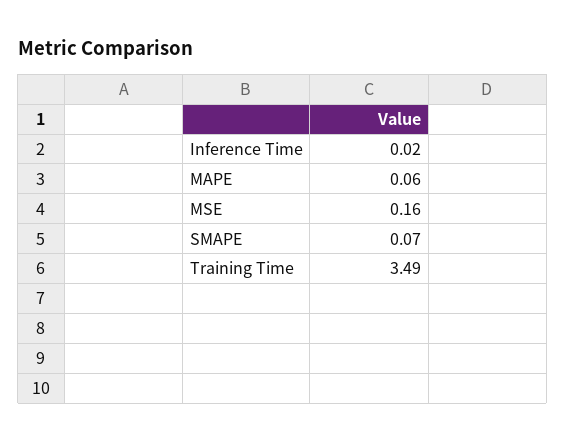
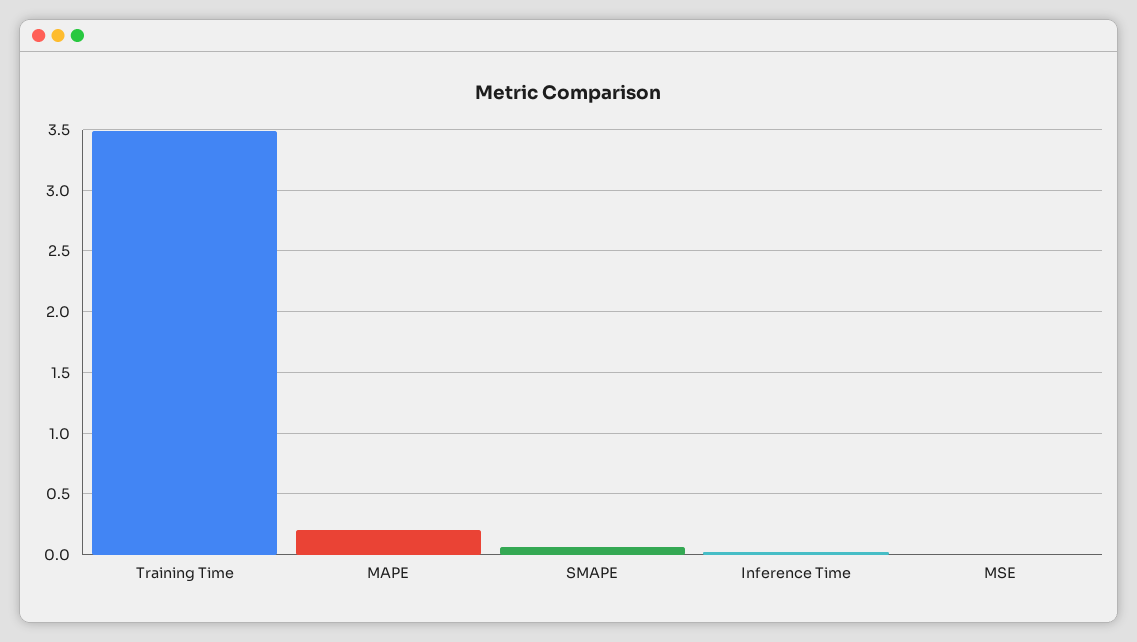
MAPE: 0.06 -> 0.2
MSE: 0.16 -> 0

